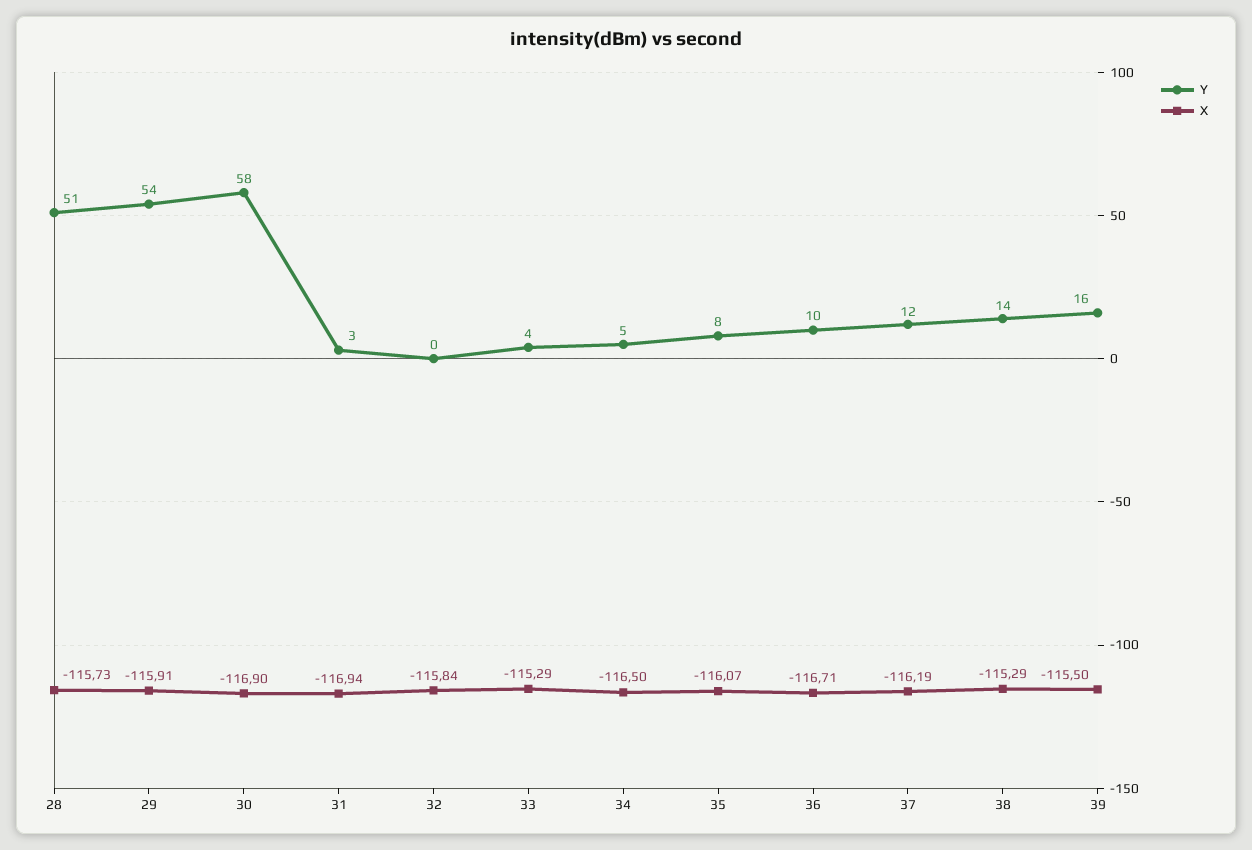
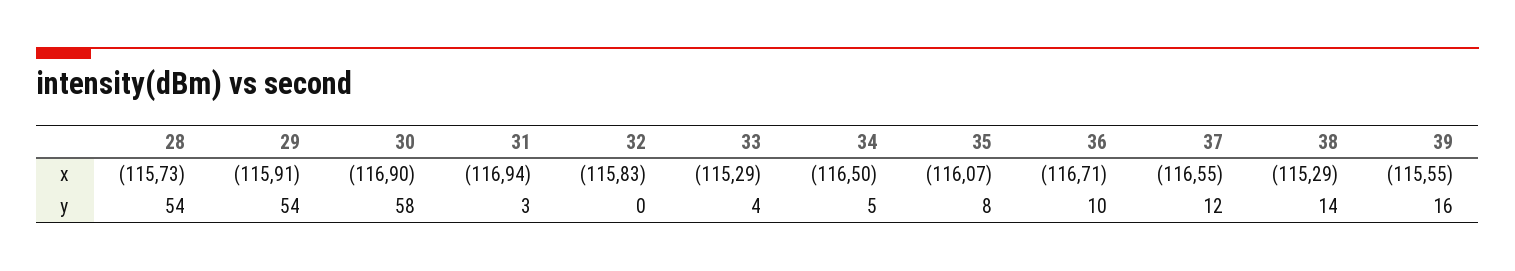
Y, 28: 51 -> 54
X, 32: -115.84 -> -115.83
X, 37: -116.19 -> -116.55
X, 39: -115.5 -> -115.55

